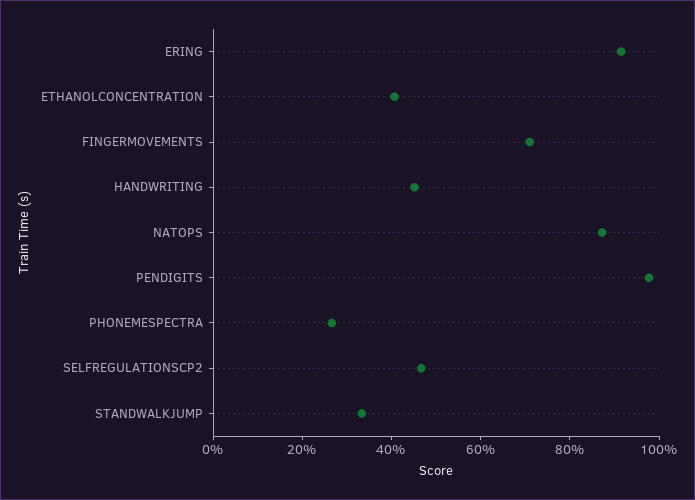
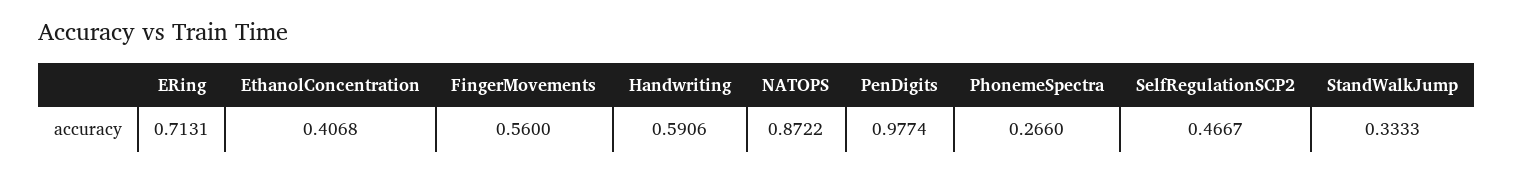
ERING: 0.9 -> 0.7131
FINGERMOVEMENTS: 0.7 -> 0.56
HANDWRITING: 0.45 -> 0.5906

